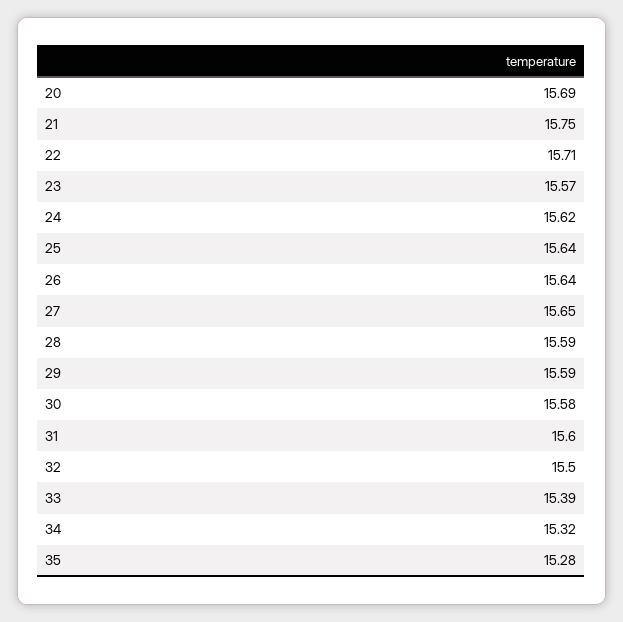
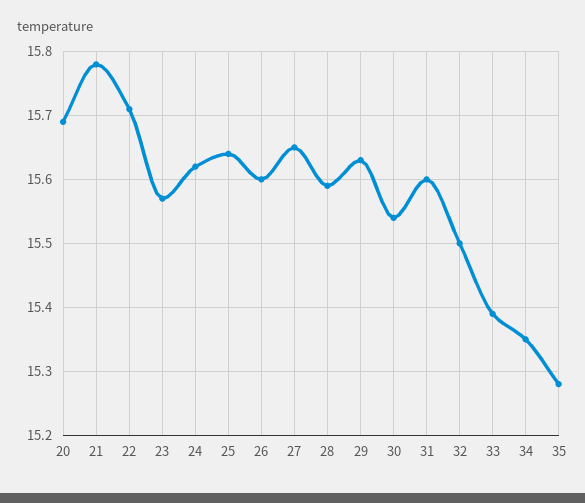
21: 15.75 -> 15.78
26: 15.64 -> 15.6
29: 15.59 -> 15.63
30: 15.58 -> 15.54
34: 15.32 -> 15.35

